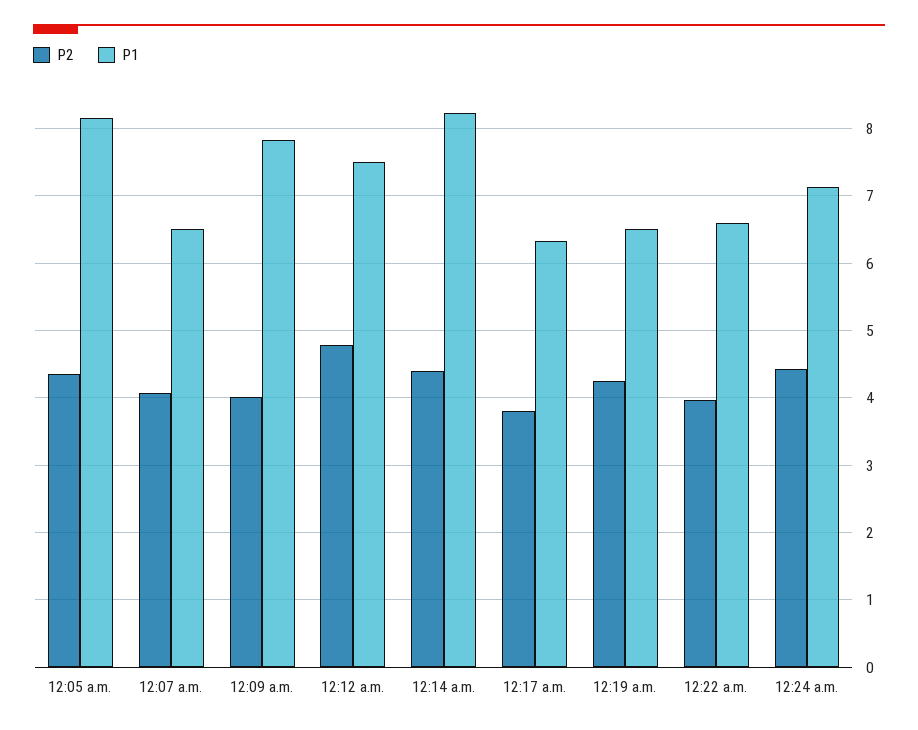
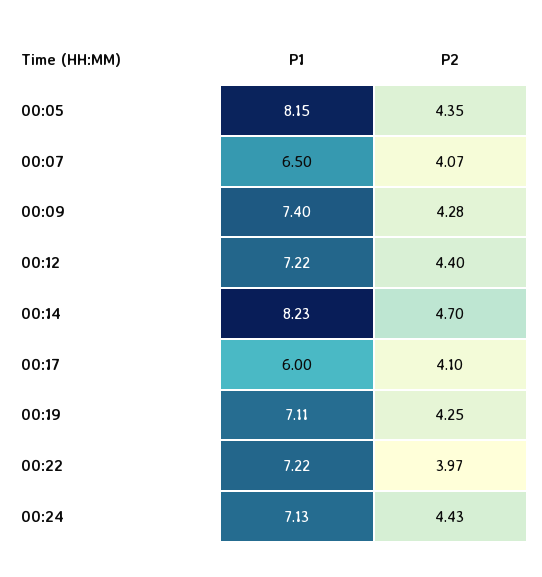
P2, 12:09 a.m.: 4 -> 4.28
P1, 12:09 a.m.: 7.8 -> 7.4
P2, 12:12 a.m.: 4.8 -> 4.4
P1, 12:12 a.m.: 7.5 -> 7.22
P2, 12:14 a.m.: 4.4 -> 4.7
P2, 12:17 a.m.: 3.8 -> 4.1
P1, 12:17 a.m.: 6.3 -> 6
P1, 12:19 a.m.: 6.5 -> 7.11
P1, 12:22 a.m.: 6.6 -> 7.22

